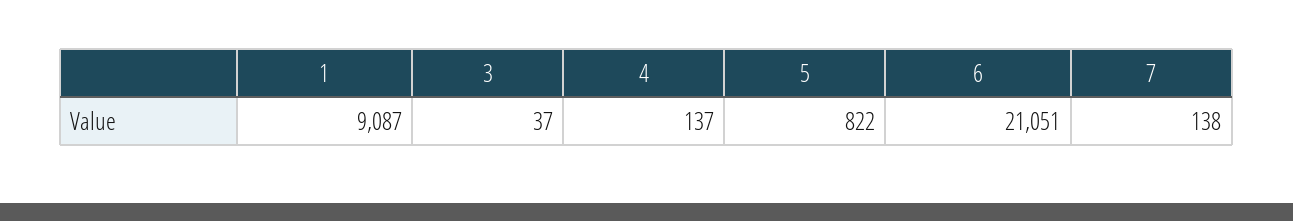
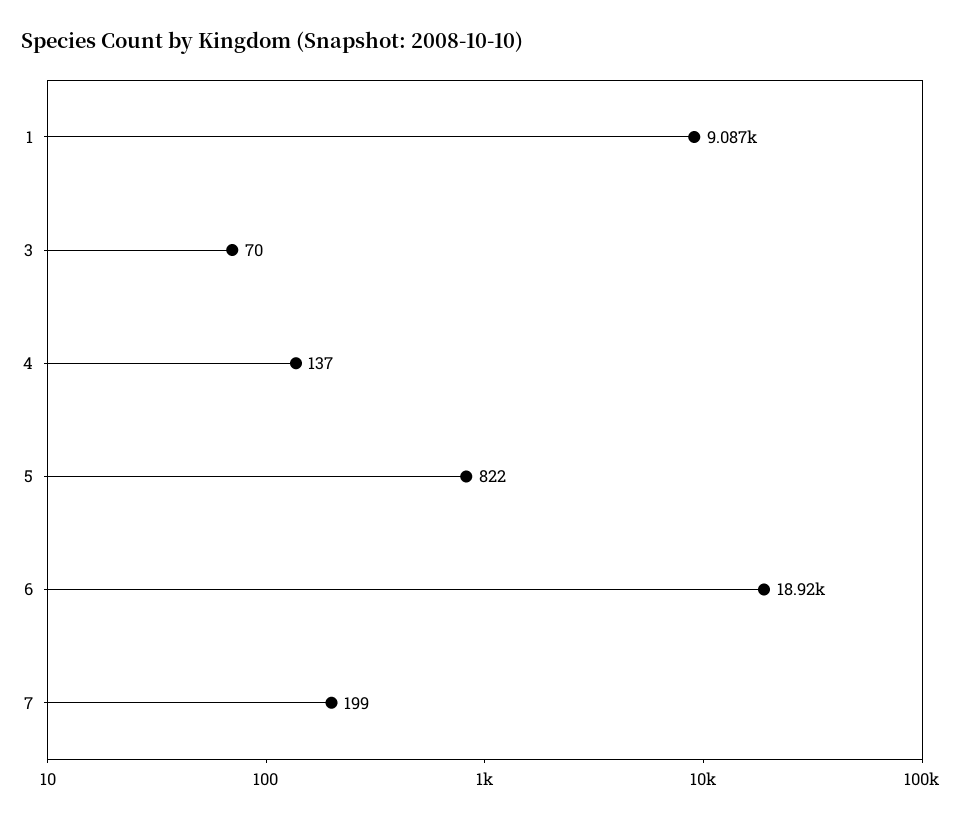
3: 37 -> 70
6: 21051 -> 18920
7: 138 -> 199

